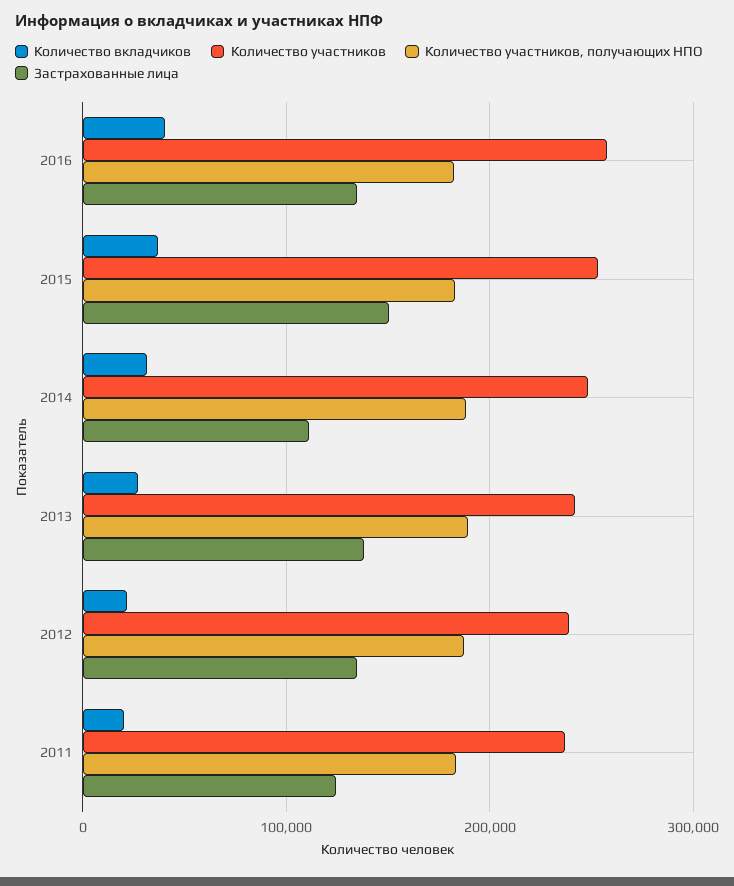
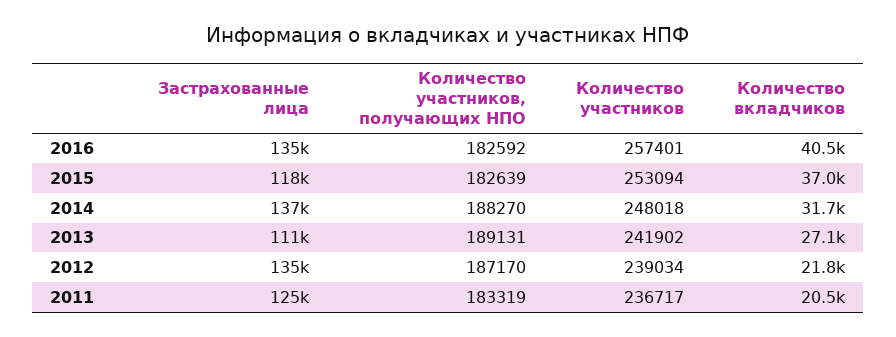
Застрахованные лица, 2015: 150000 -> 118000
Застрахованные лица, 2014: 110000 -> 137000
Застрахованные лица, 2013: 140000 -> 111000

